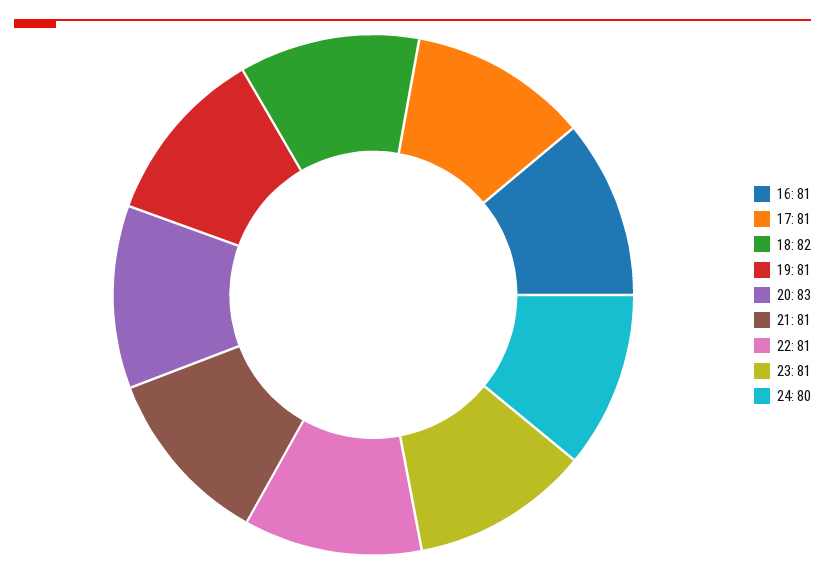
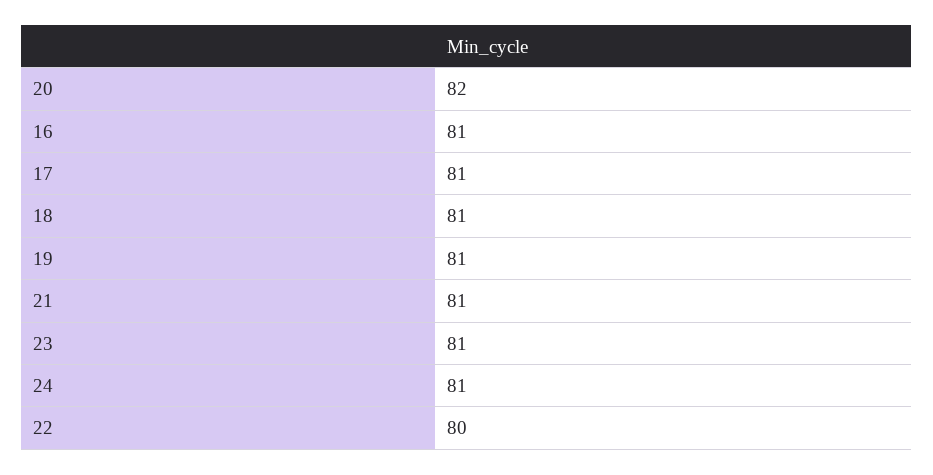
18: 82 -> 81
20: 83 -> 82
22: 81 -> 80
24: 80 -> 81

